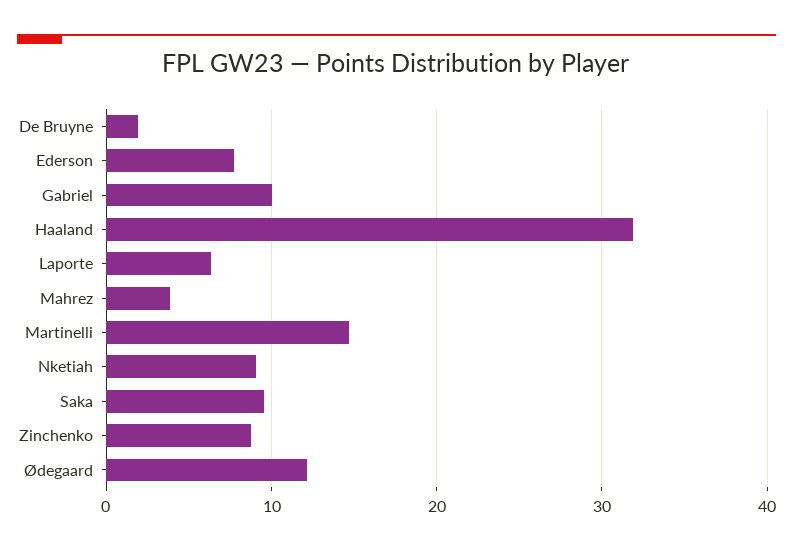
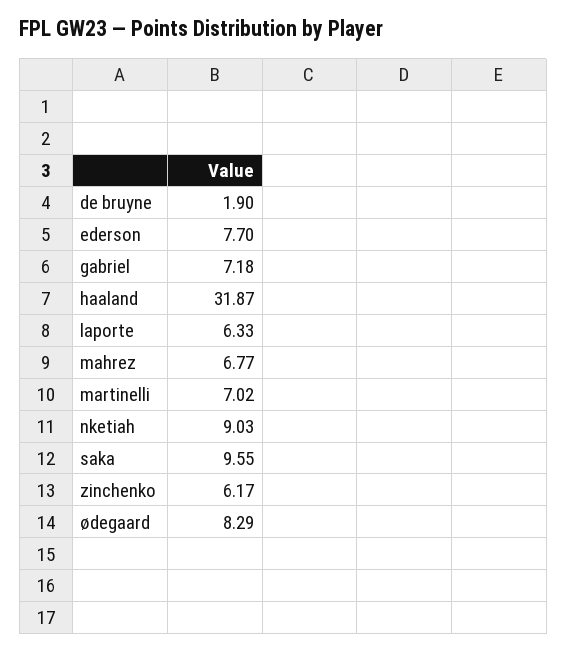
Gabriel: 10 -> 7.18
Mahrez: 4 -> 6.77
Martinelli: 15 -> 7.02
Zinchenko: 9 -> 6.17
Ødegaard: 12 -> 8.29

